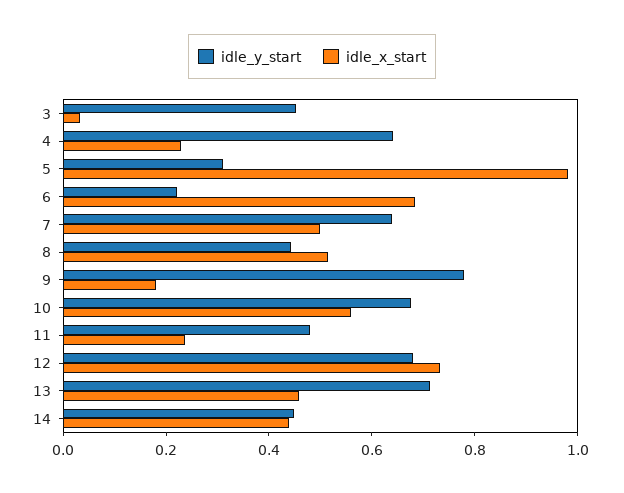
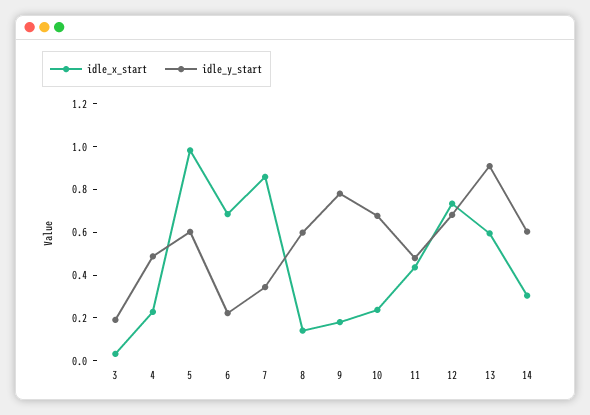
idle_y_start, 3: 0.45 -> 0.2
idle_y_start, 4: 0.65 -> 0.5
idle_y_start, 5: 0.3 -> 0.6
idle_y_start, 7: 0.65 -> 0.35
idle_x_start, 7: 0.5 -> 0.85
idle_y_start, 8: 0.45 -> 0.6
idle_x_start, 8: 0.5 -> 0.15
idle_x_start, 10: 0.55 -> 0.25
idle_x_start, 11: 0.25 -> 0.45
idle_y_start, 13: 0.7 -> 0.9
idle_x_start, 13: 0.45 -> 0.6
idle_y_start, 14: 0.45 -> 0.6
idle_x_start, 14: 0.45 -> 0.3

